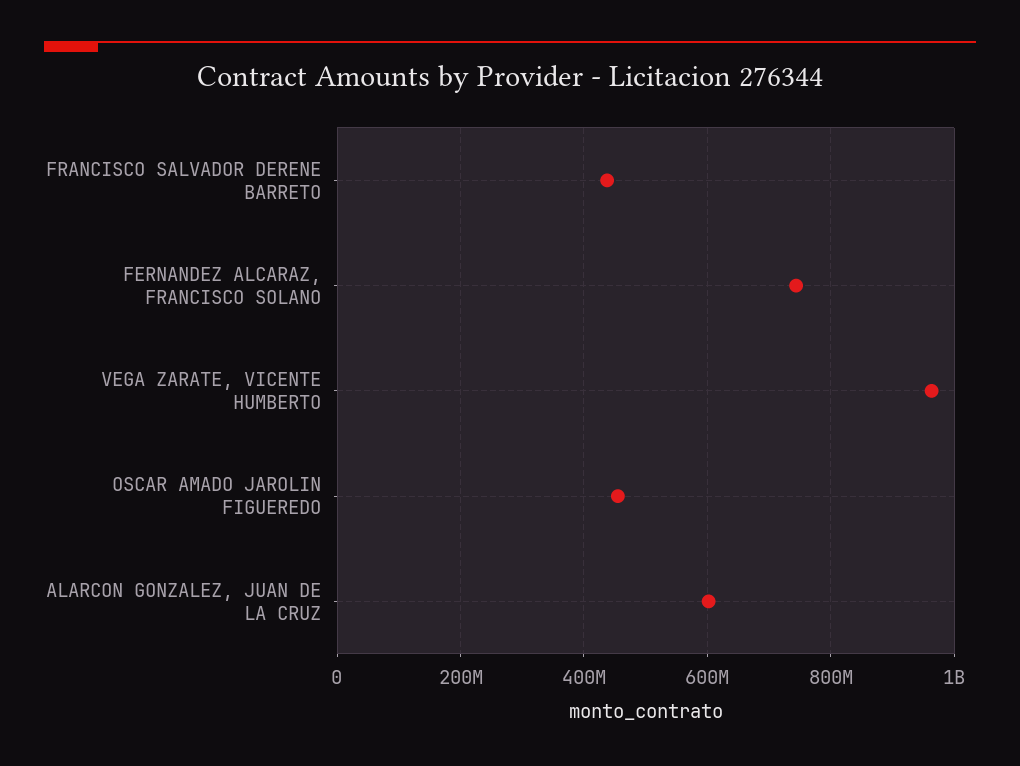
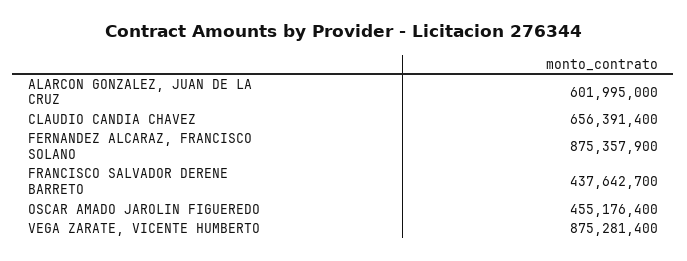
FERNANDEZ ALCARAZ, FRANCISCO SOLANO: 740000000 -> 875357900
VEGA ZARATE, VICENTE HUMBERTO: 960000000 -> 875281400
CLAUDIO CANDIA CHAVEZ: none -> 656391400

